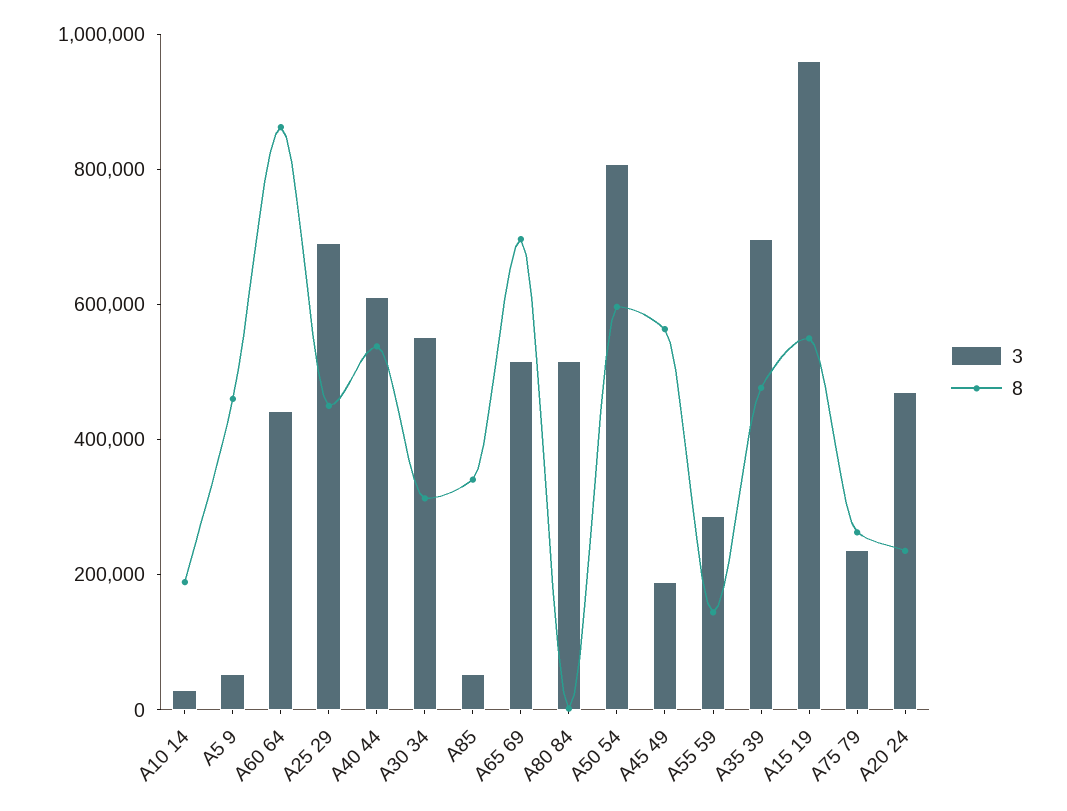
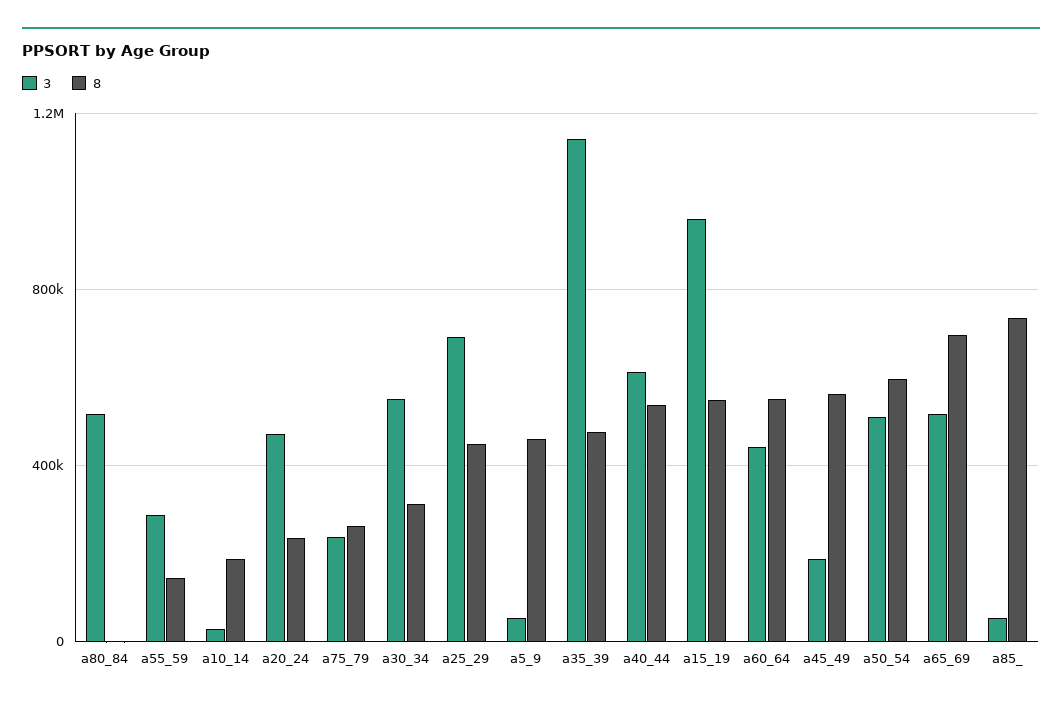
8, A60 64: 850000 -> 550000
8, A85: 350000 -> 750000
3, A50 54: 800000 -> 500000
3, A35 39: 700000 -> 1150000

